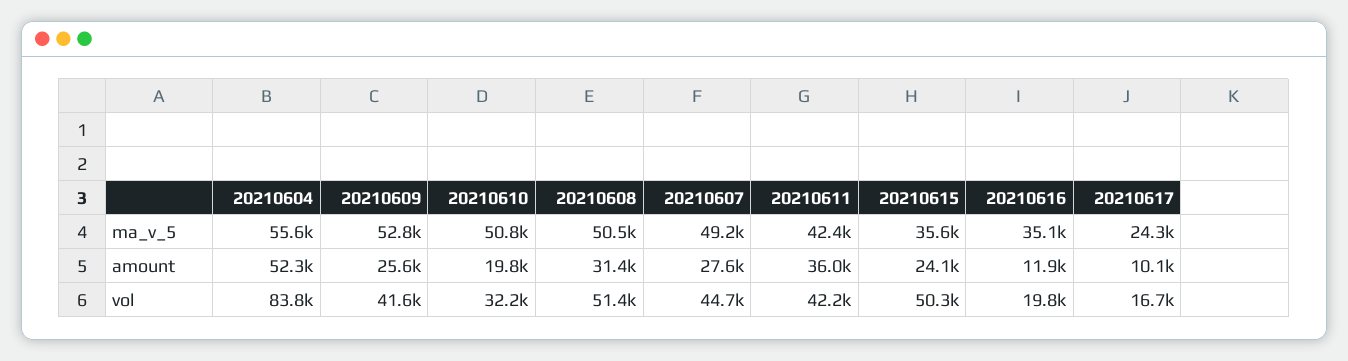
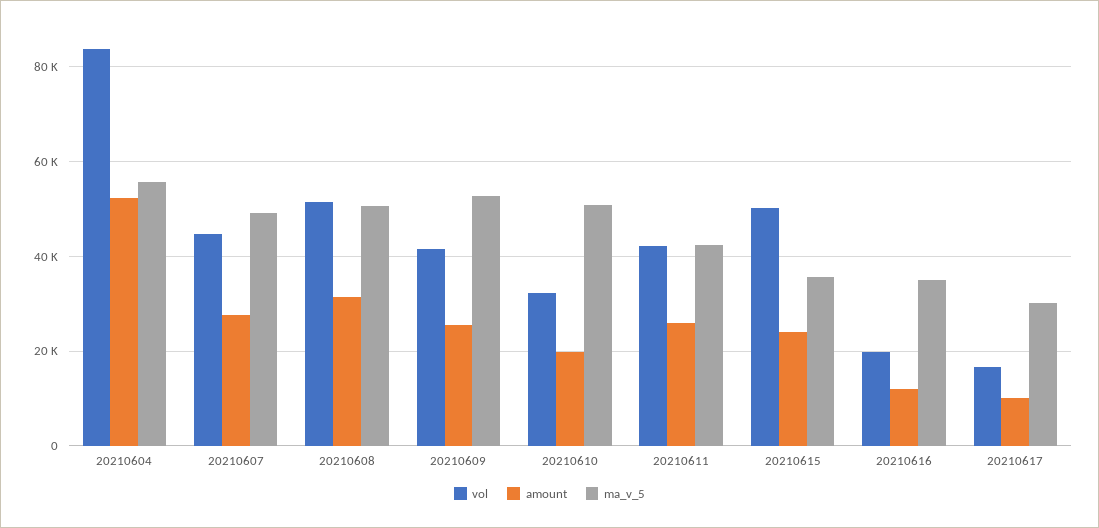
ma_v_5, 20210617: 24300 -> 30000
amount, 20210611: 36000 -> 26000

